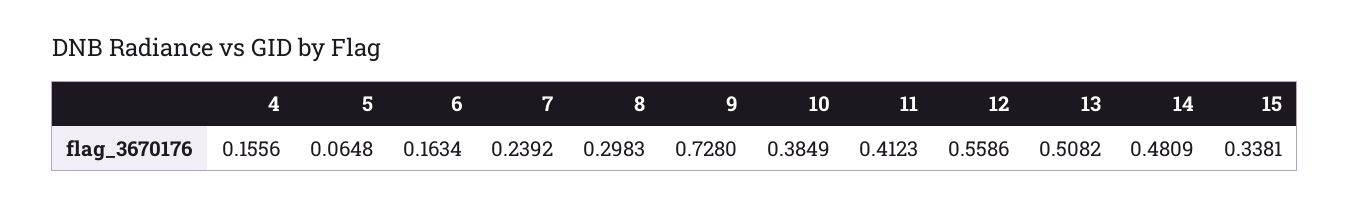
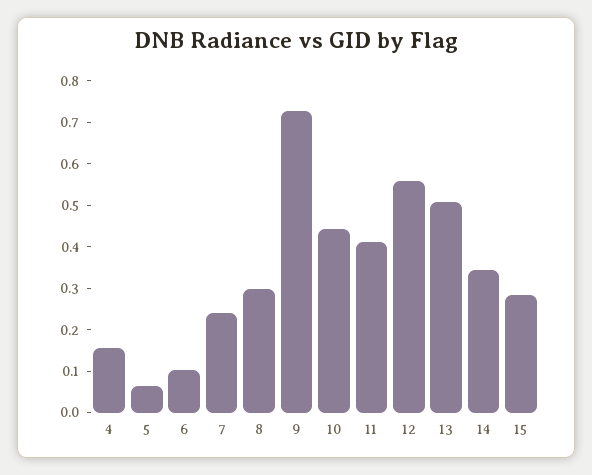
6: 0.1634 -> 0.1
10: 0.3849 -> 0.44
14: 0.4809 -> 0.34
15: 0.3381 -> 0.28

